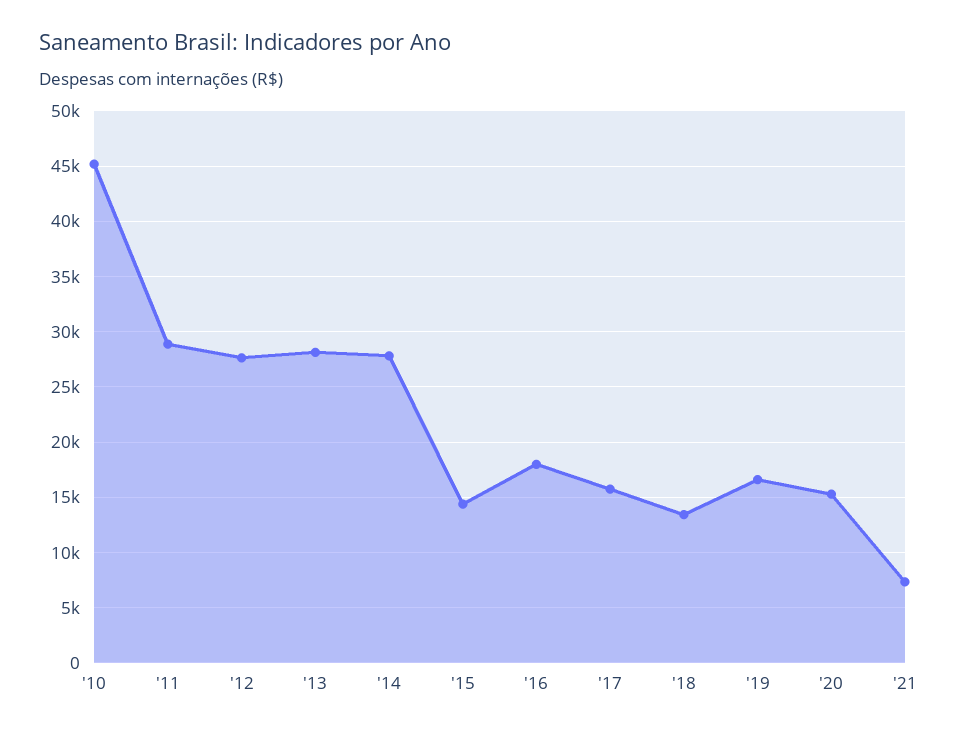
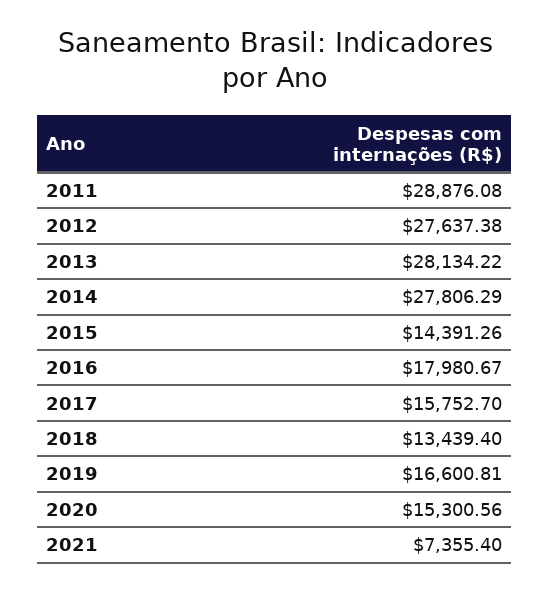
'10: 45000 -> none

